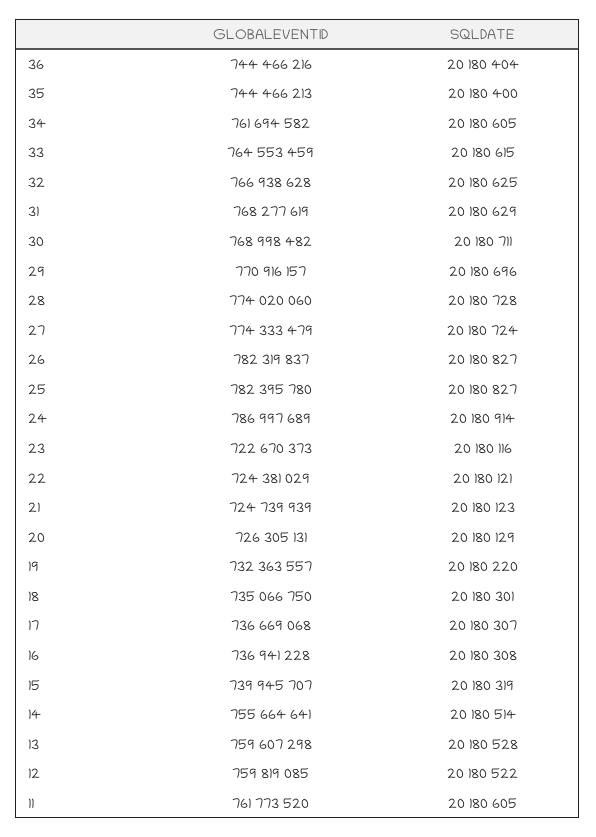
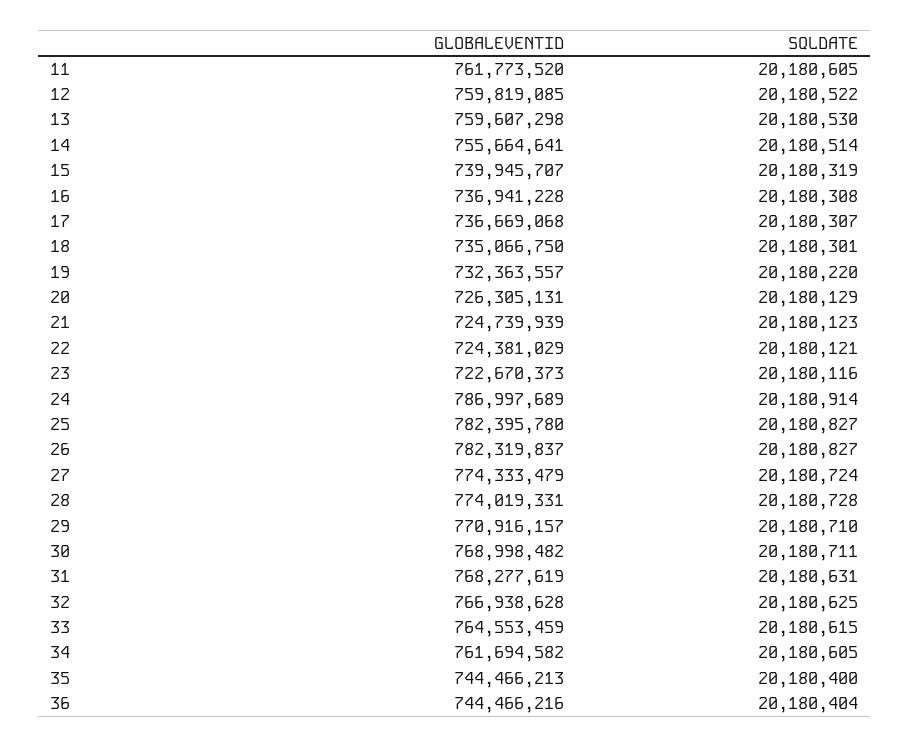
SQLDATE, 31: 20180629 -> 20180631
SQLDATE, 29: 20180696 -> 20180710
GLOBALEVENTID, 28: 774020060 -> 774019331
SQLDATE, 13: 20180528 -> 20180530

